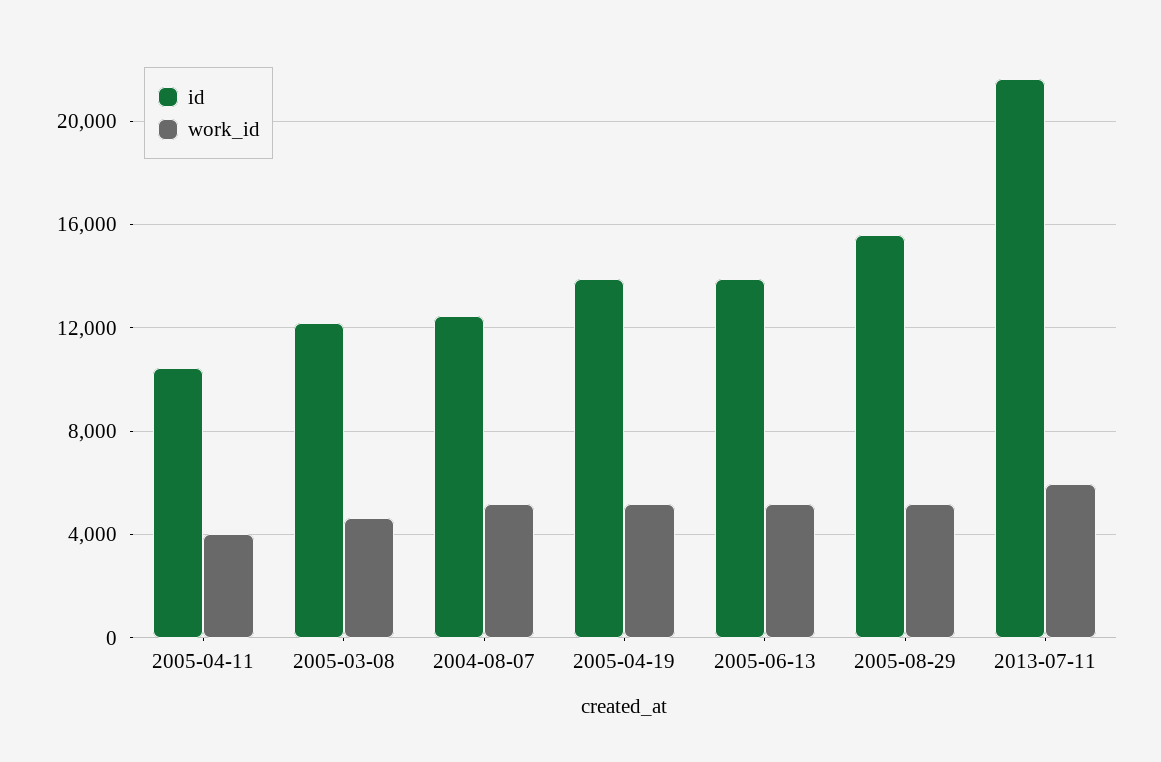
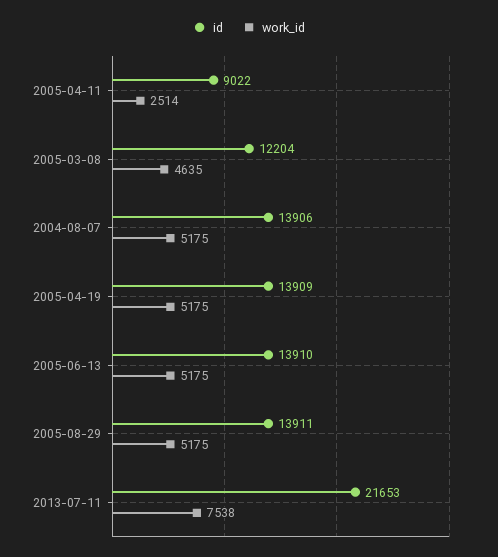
id, 2005-04-11: 10500 -> 9022
work_id, 2005-04-11: 4000 -> 2514
id, 2004-08-07: 12500 -> 13906
id, 2005-08-29: 15500 -> 13911
work_id, 2013-07-11: 6000 -> 7538

